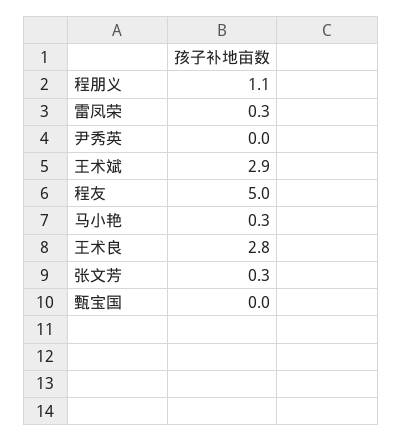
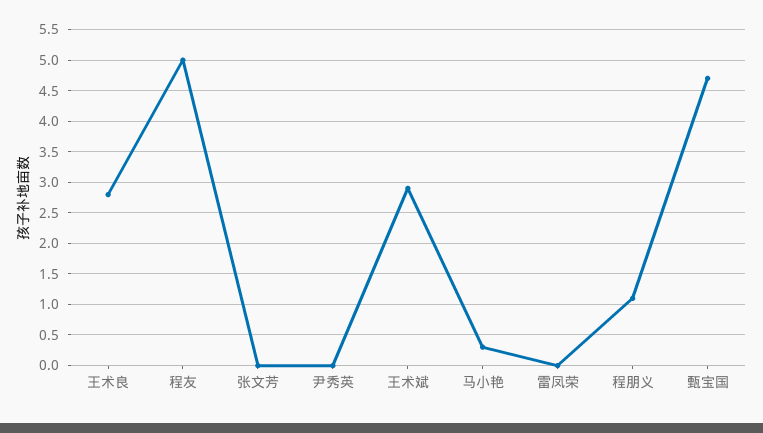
雷凤荣: 0.3 -> 0
张文芳: 0.3 -> 0
甄宝国: 0 -> 4.7

